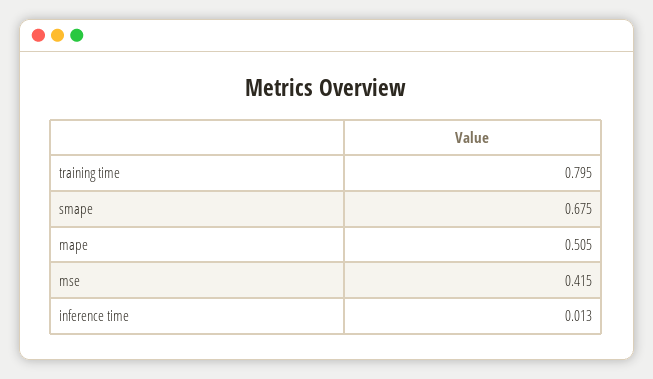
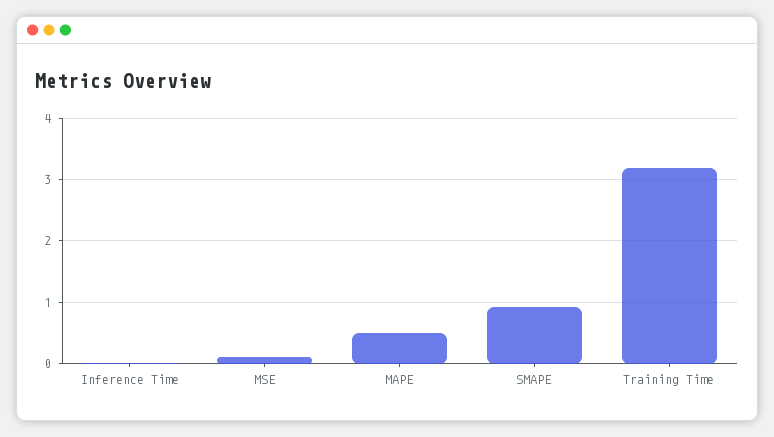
training time: 0.795 -> 3.2
smape: 0.675 -> 0.9
mse: 0.415 -> 0.1

